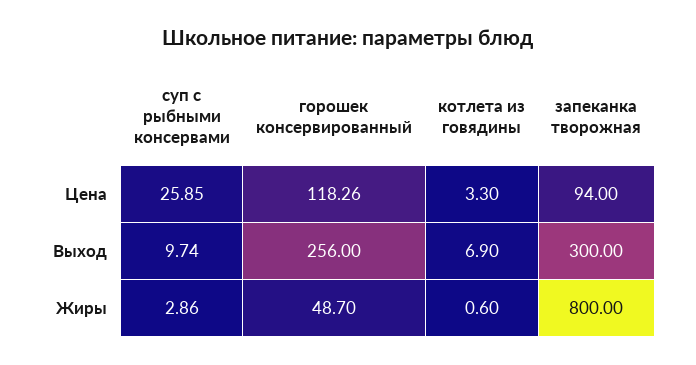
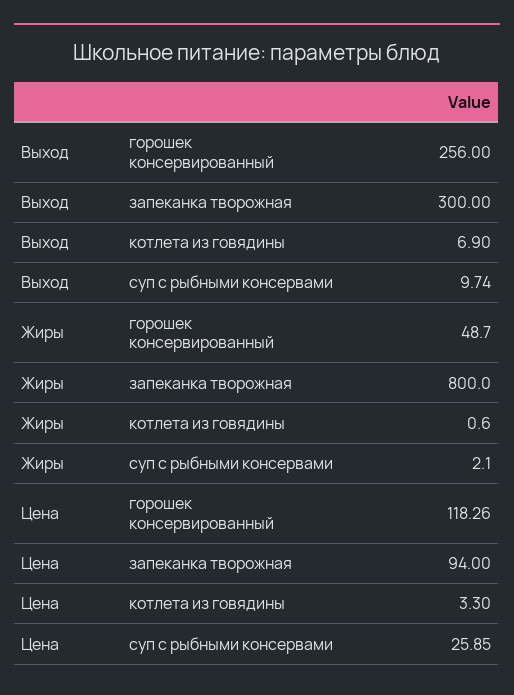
суп с рыбными консервами, Жиры: 2.86 -> 2.1

